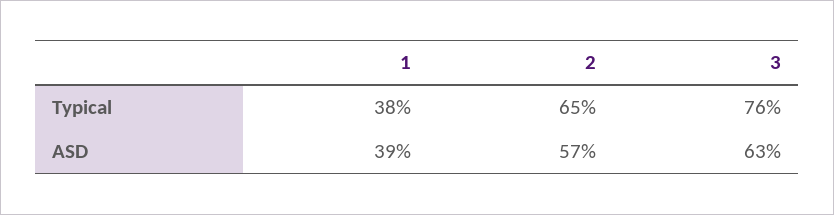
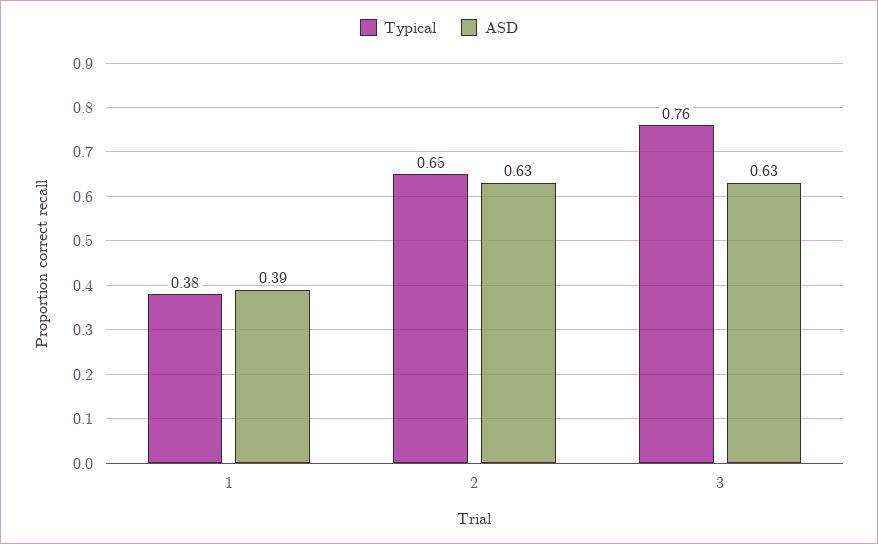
ASD, 2: 0.57 -> 0.63

